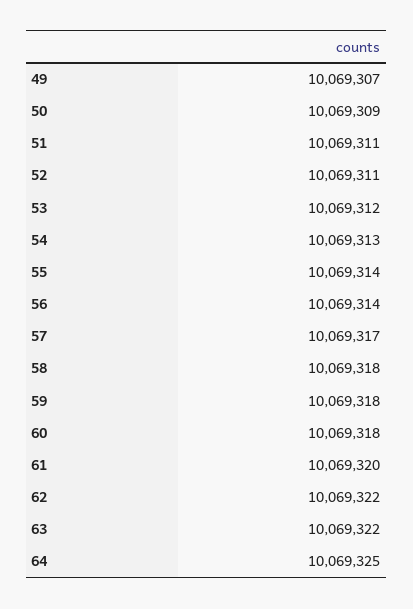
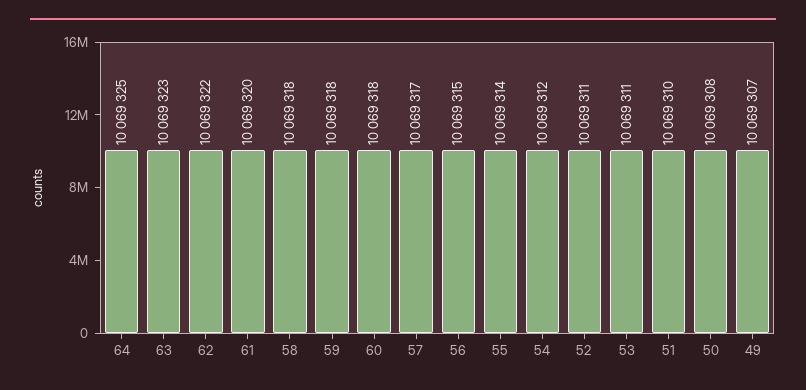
50: 10069309 -> 10069308
51: 10069311 -> 10069310
53: 10069312 -> 10069311
54: 10069313 -> 10069312
56: 10069314 -> 10069315
63: 10069322 -> 10069323

